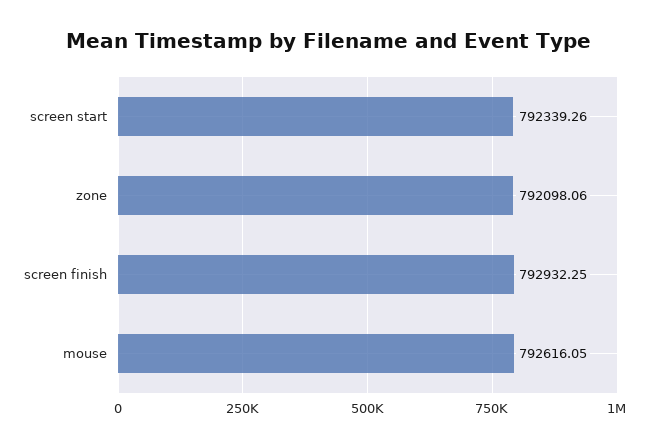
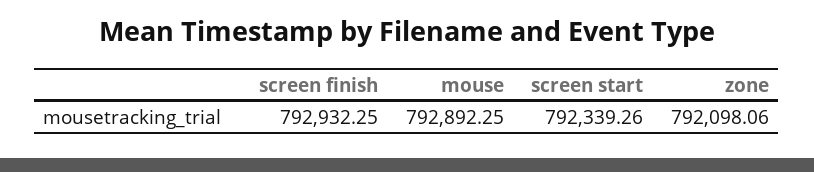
mouse: 792616.05 -> 792892.25

